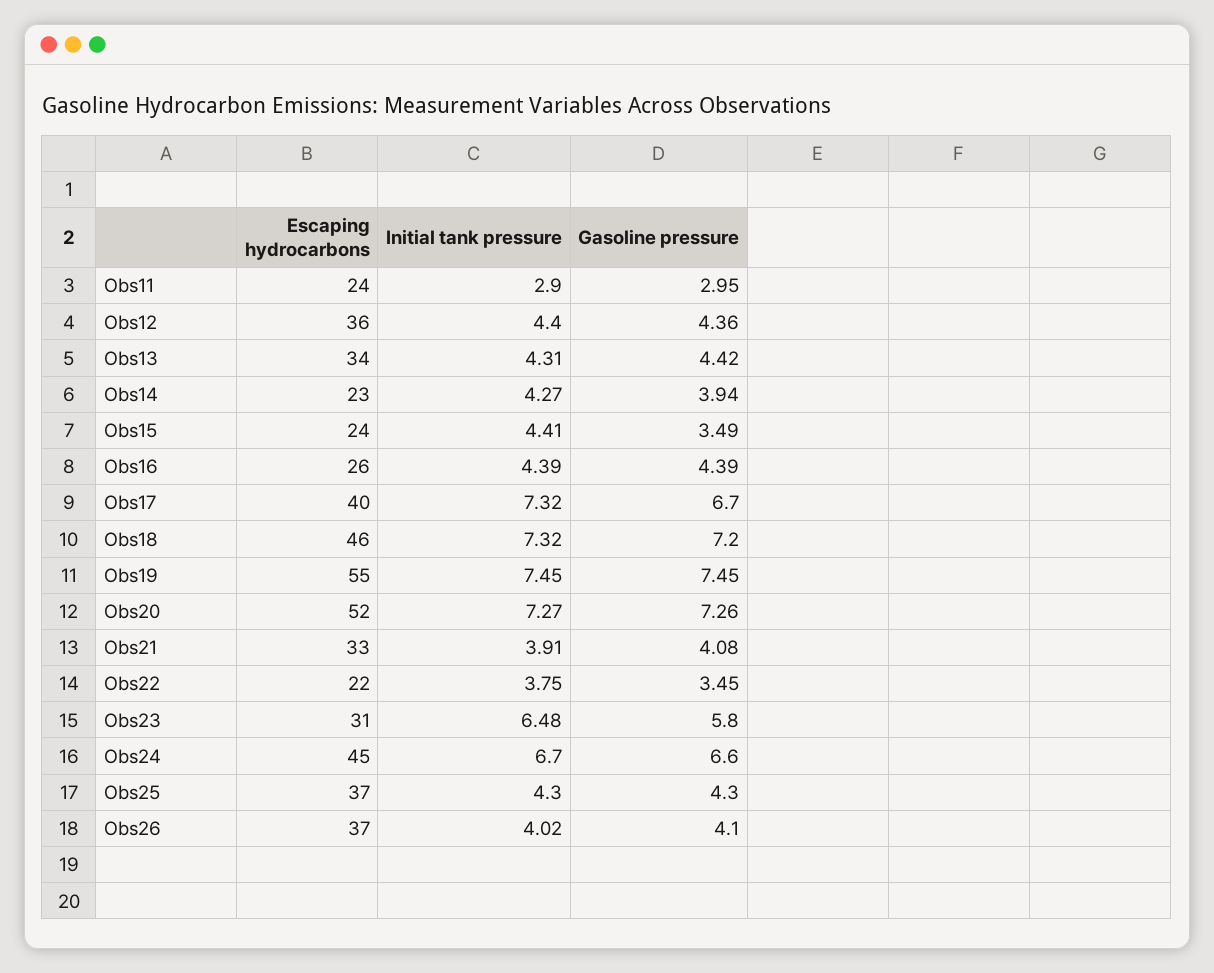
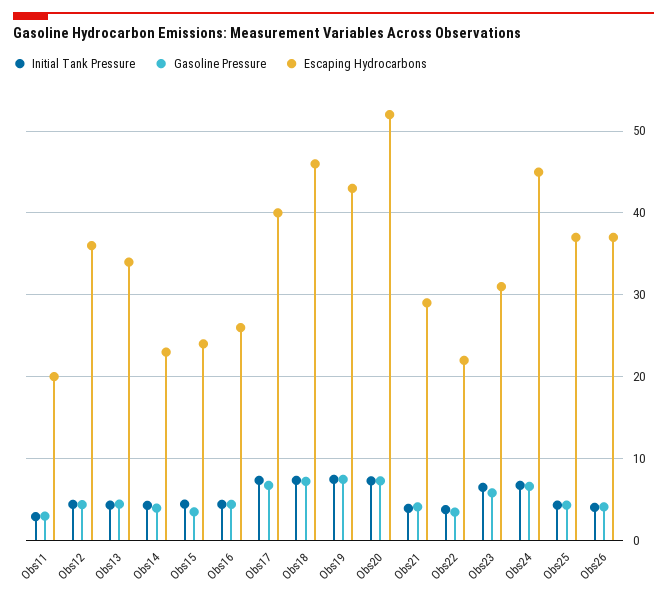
Escaping hydrocarbons, Obs11: 24 -> 20
Escaping hydrocarbons, Obs19: 55 -> 43
Escaping hydrocarbons, Obs21: 33 -> 29

